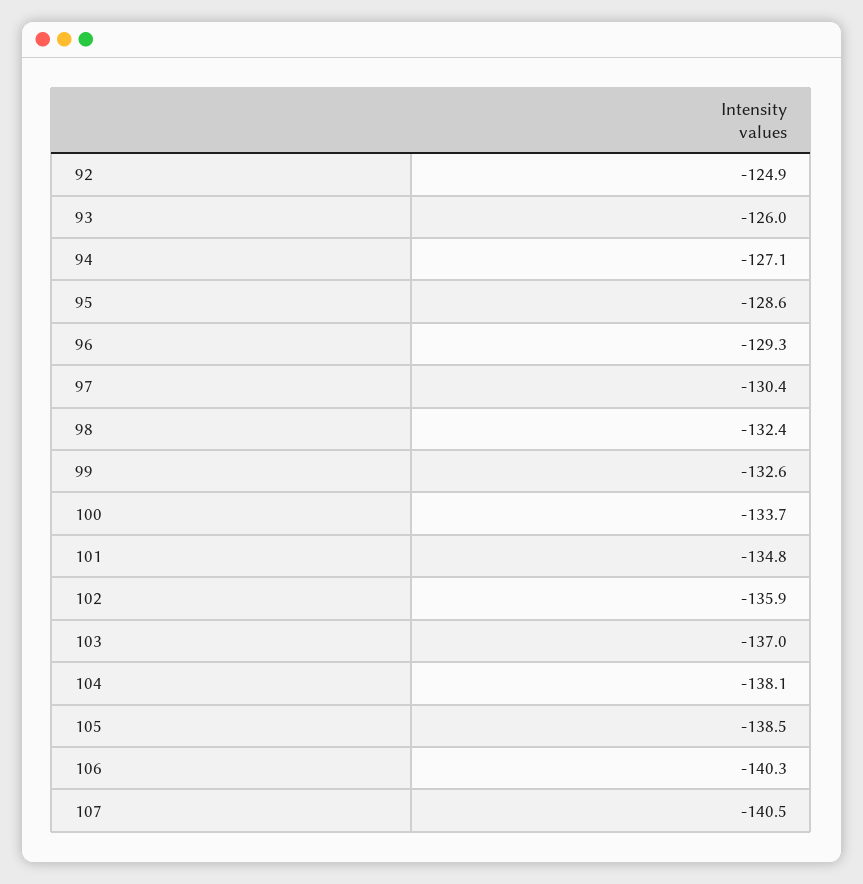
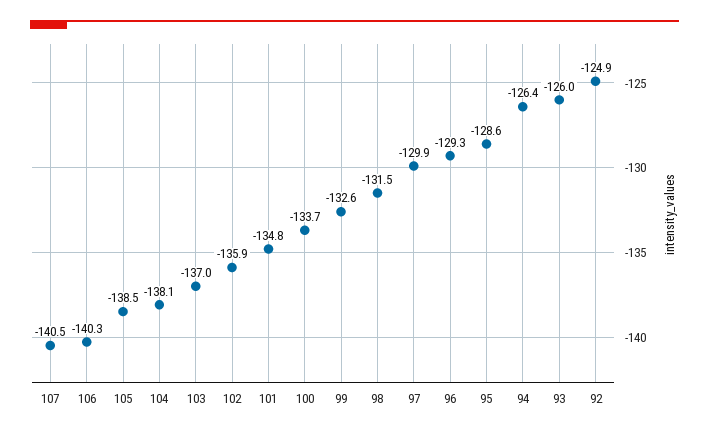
94: -127.1 -> -126.4
97: -130.4 -> -129.9
98: -132.4 -> -131.5

